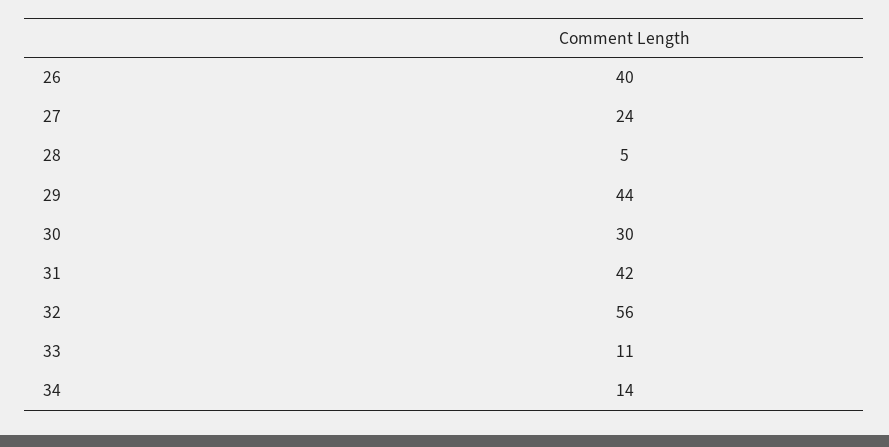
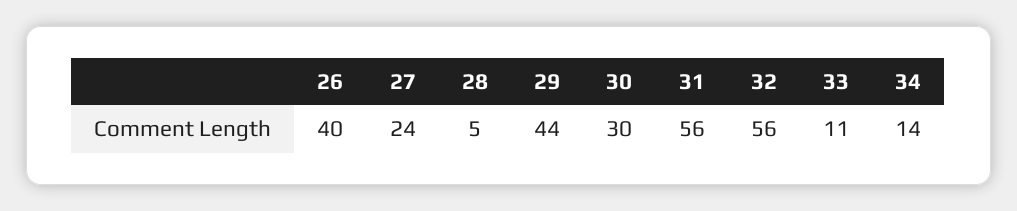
31: 42 -> 56

